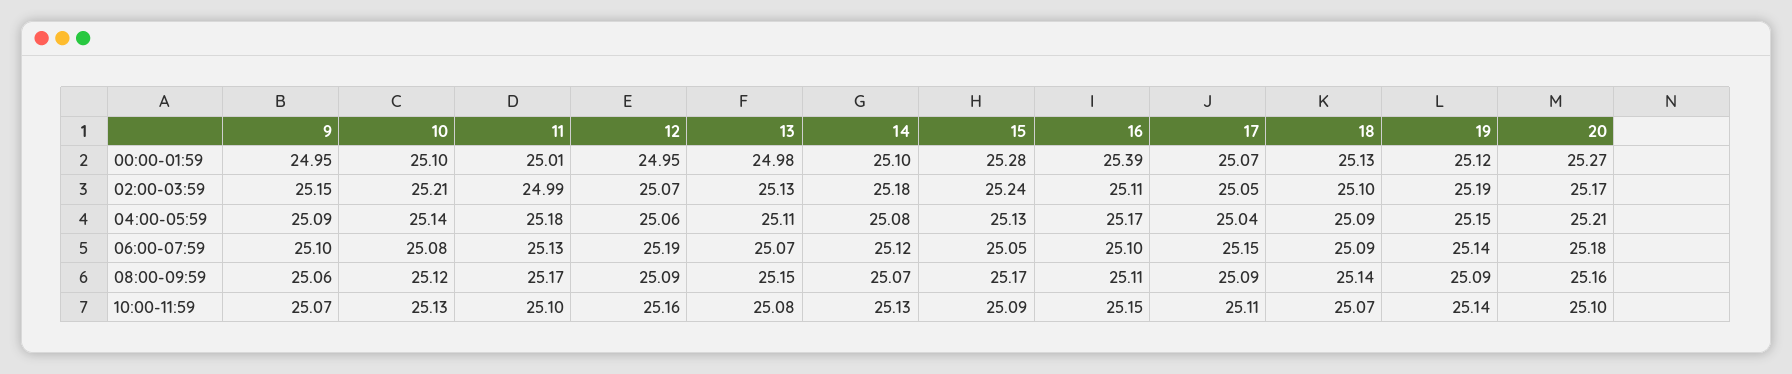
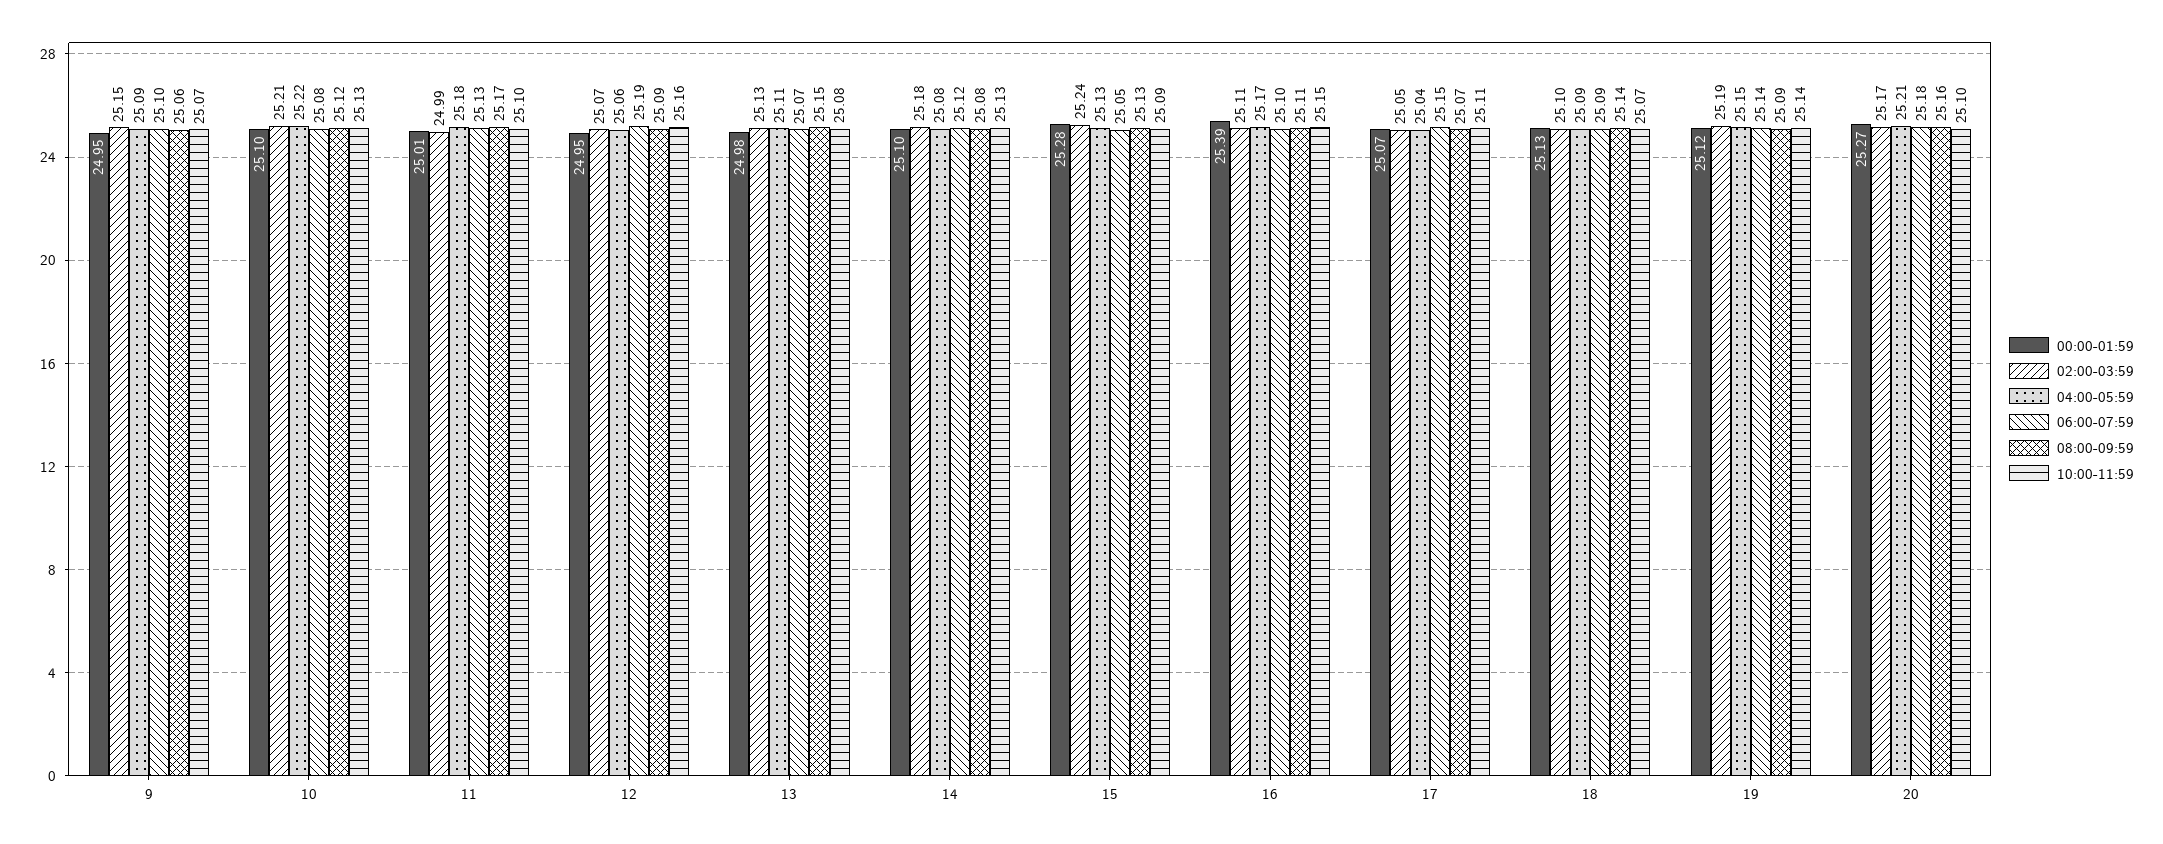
04:00-05:59, 10: 25.14 -> 25.22
08:00-09:59, 14: 25.07 -> 25.08
08:00-09:59, 15: 25.17 -> 25.13
08:00-09:59, 17: 25.09 -> 25.07

